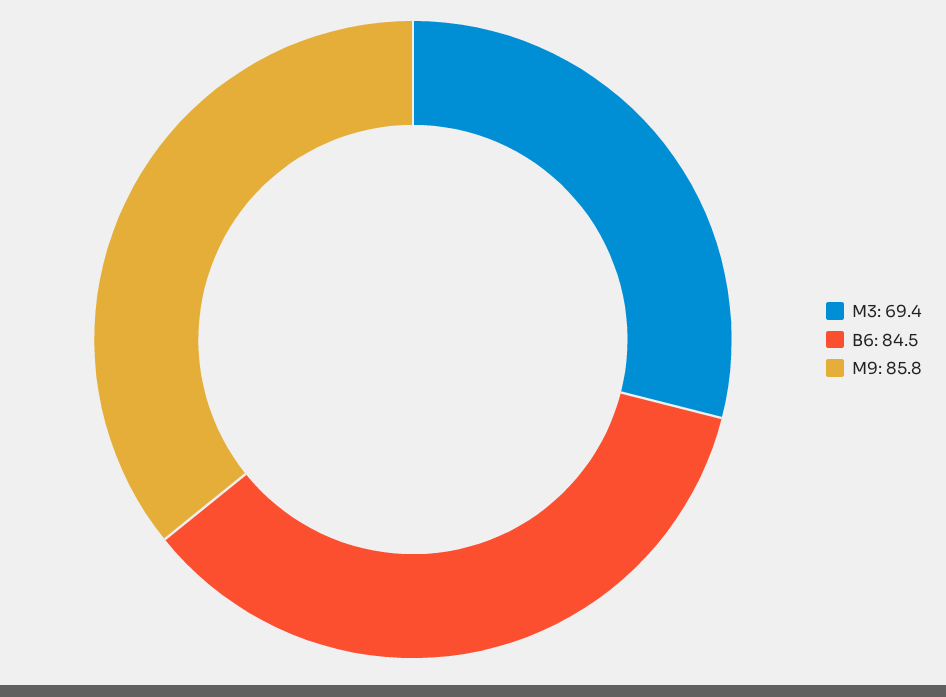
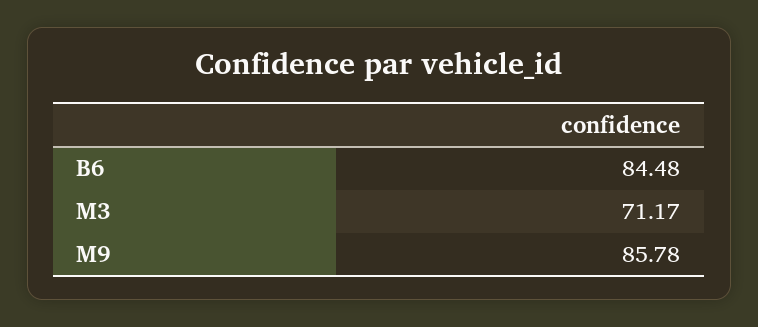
M3: 69.4 -> 71.17

